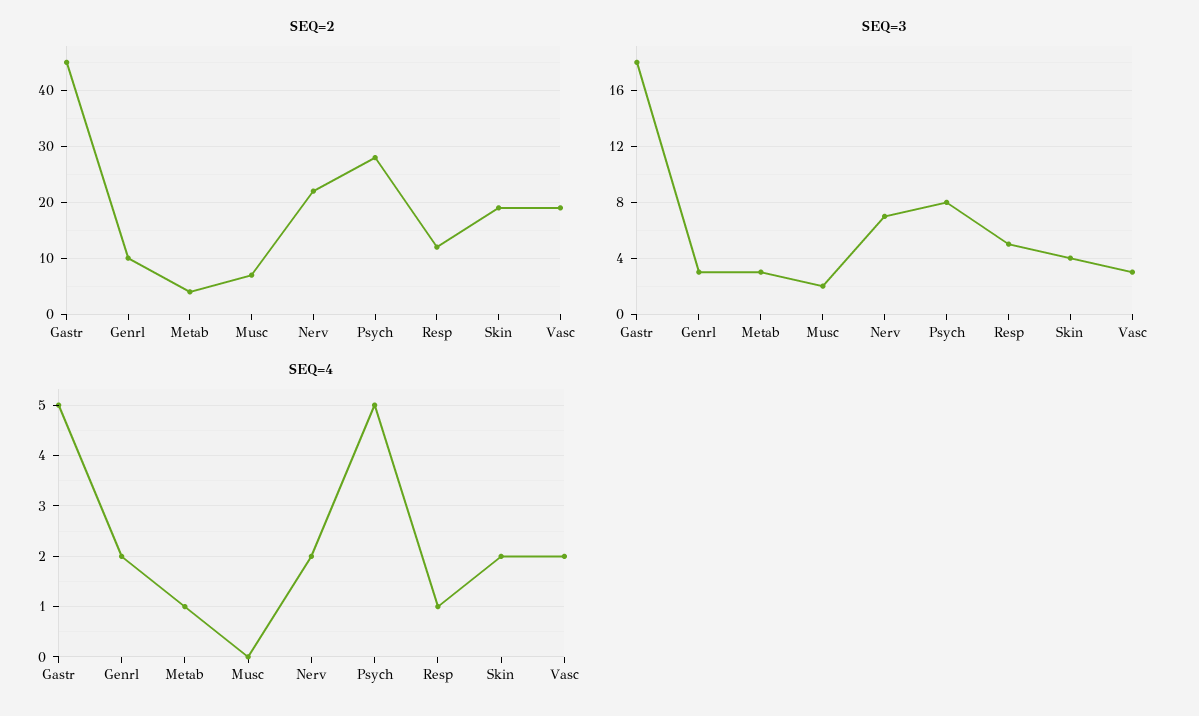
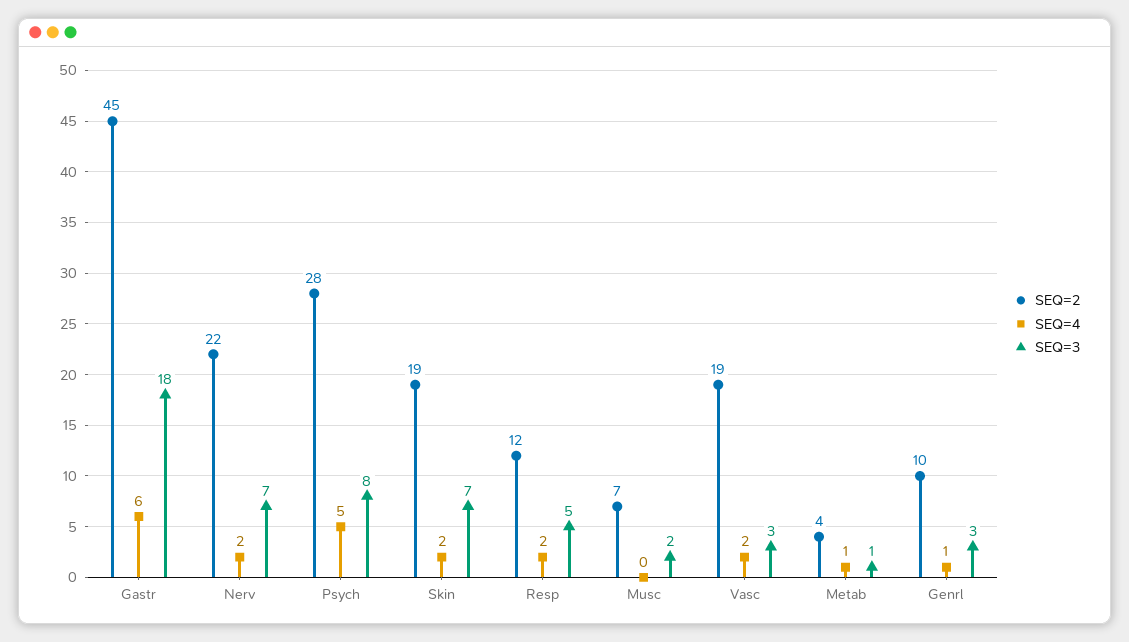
SEQ=3, Metab: 3 -> 1
SEQ=3, Skin: 4 -> 7
SEQ=4, Gastr: 5 -> 6
SEQ=4, Genrl: 2 -> 1
SEQ=4, Resp: 1 -> 2

